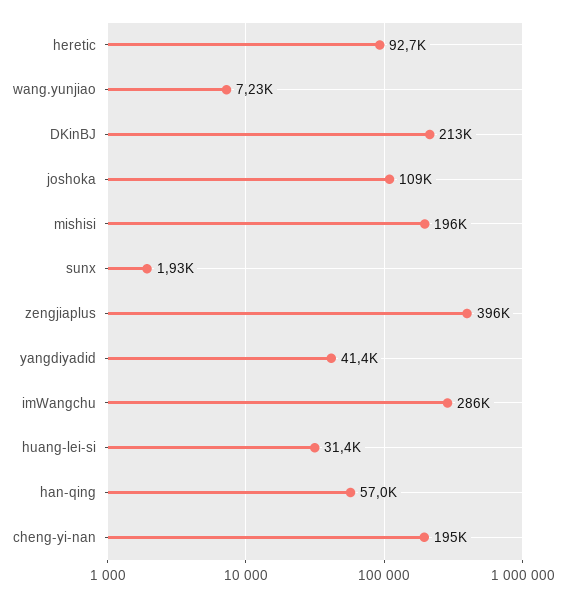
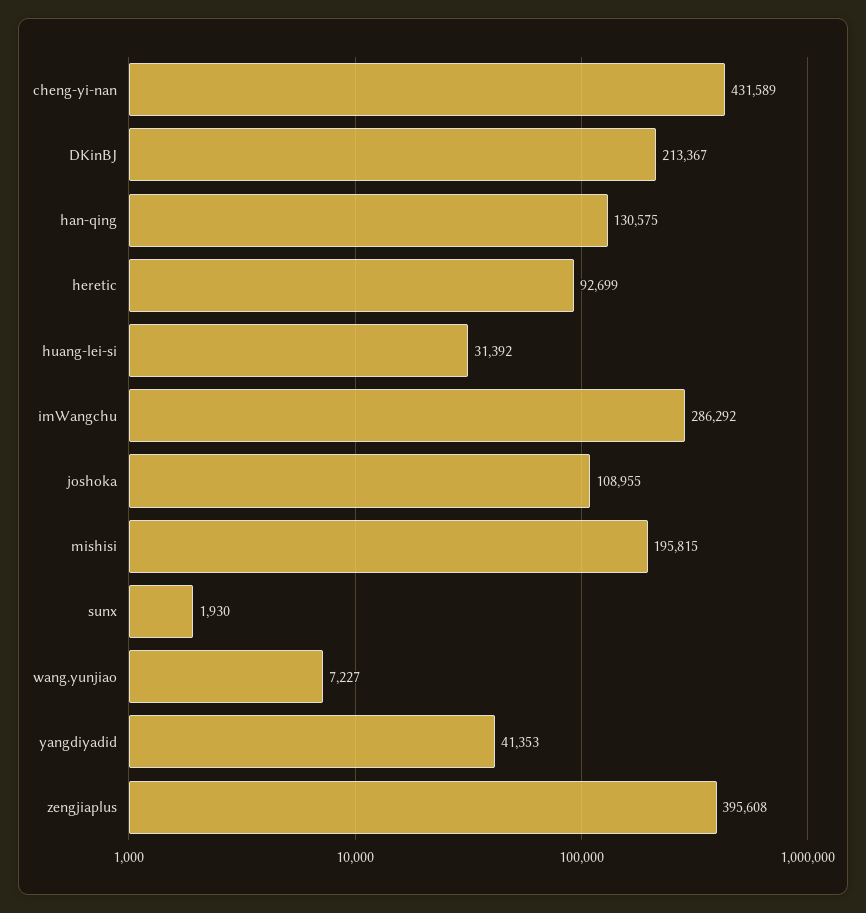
han-qing: 57000 -> 130575
cheng-yi-nan: 195000 -> 431589

